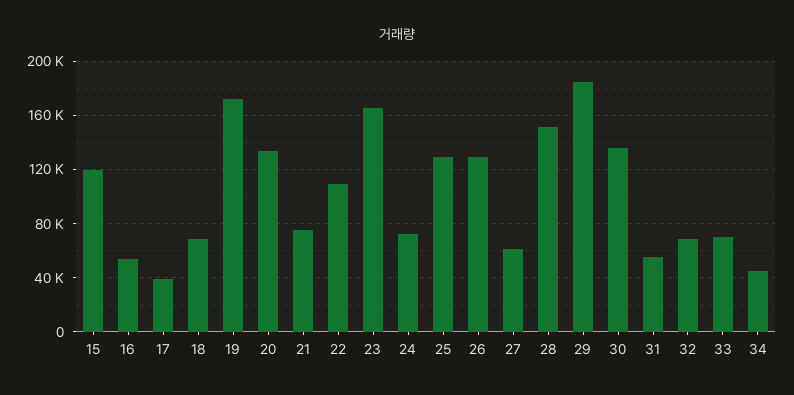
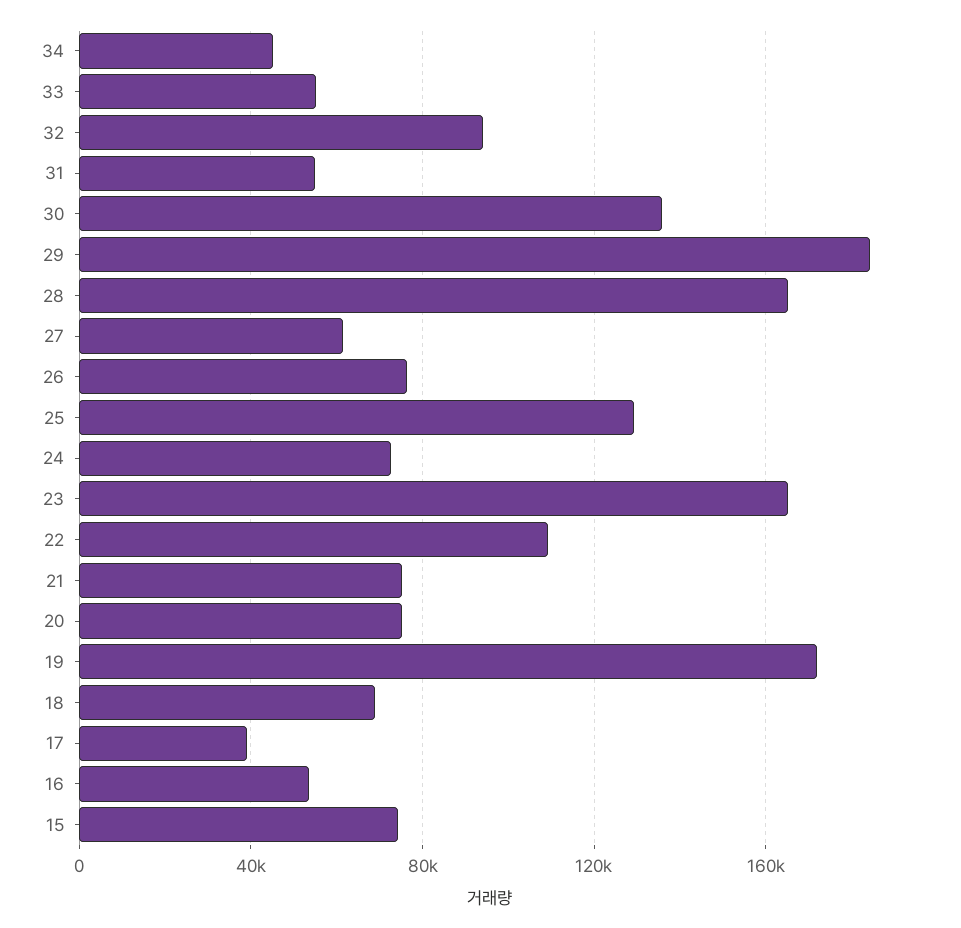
15: 120000 -> 75000
20: 135000 -> 75000
26: 130000 -> 75000
28: 150000 -> 165000
32: 70000 -> 95000
33: 70000 -> 55000

